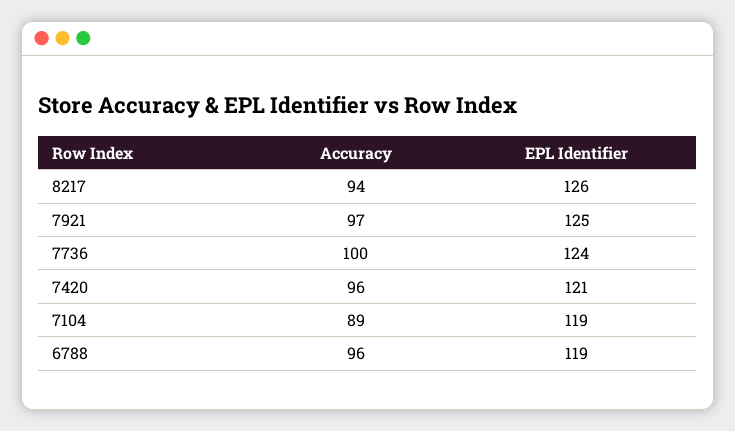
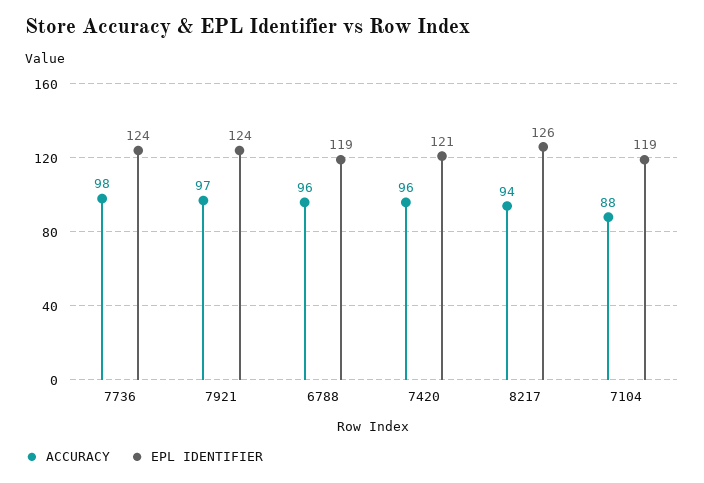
EPL Identifier, 7921: 125 -> 124
Accuracy, 7736: 100 -> 98
Accuracy, 7104: 89 -> 88

